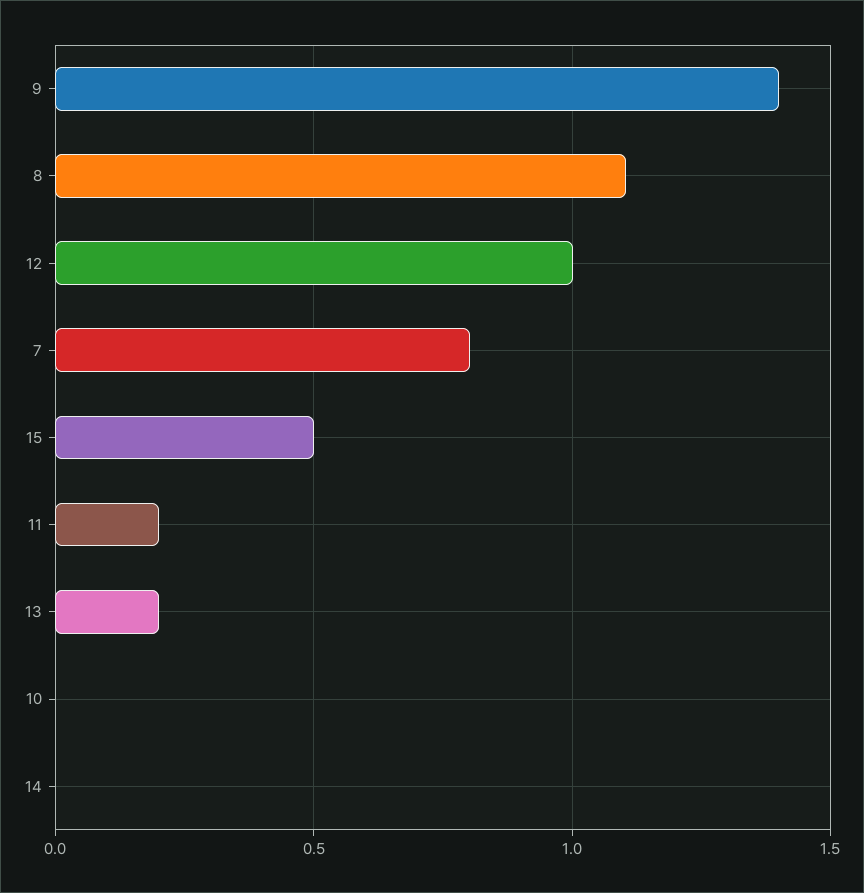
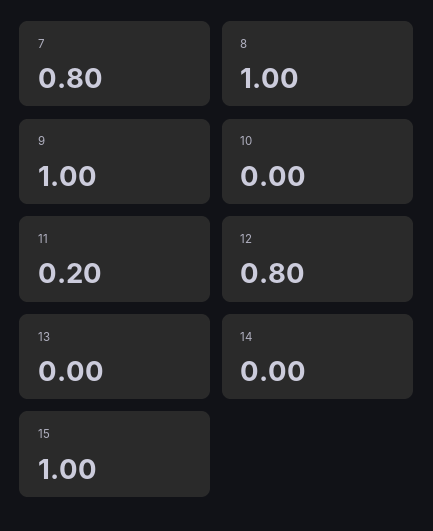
9: 1.4 -> 1
8: 1.1 -> 1
12: 1 -> 0.8
15: 0.5 -> 1
13: 0.2 -> 0

